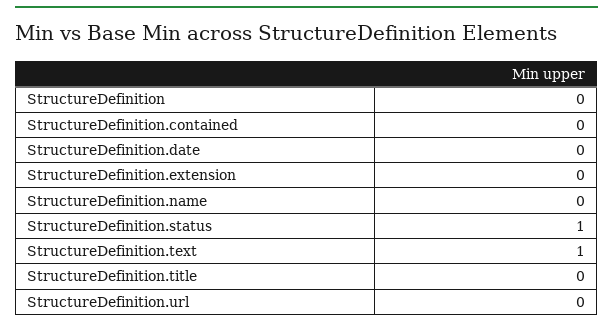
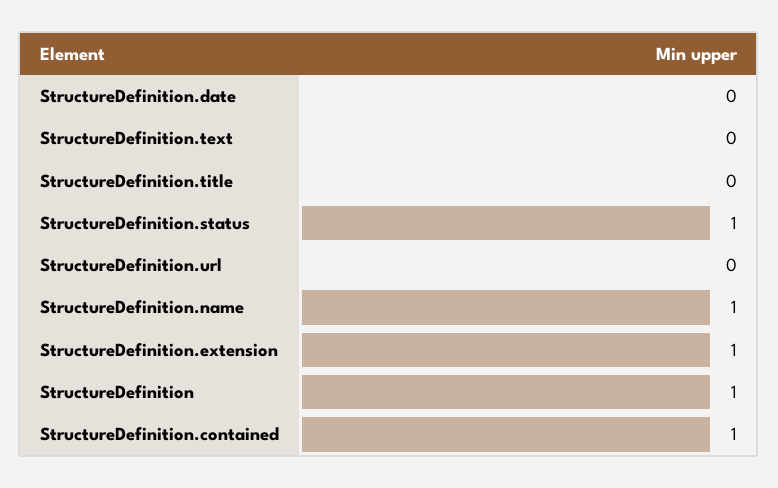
StructureDefinition: 0 -> 1
StructureDefinition.contained: 0 -> 1
StructureDefinition.extension: 0 -> 1
StructureDefinition.name: 0 -> 1
StructureDefinition.text: 1 -> 0

